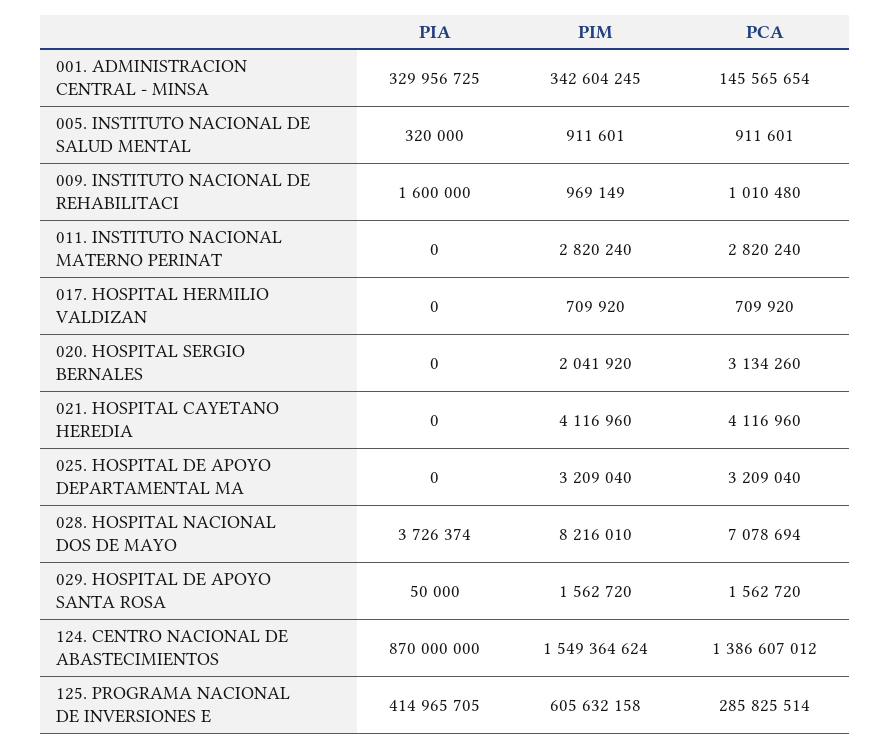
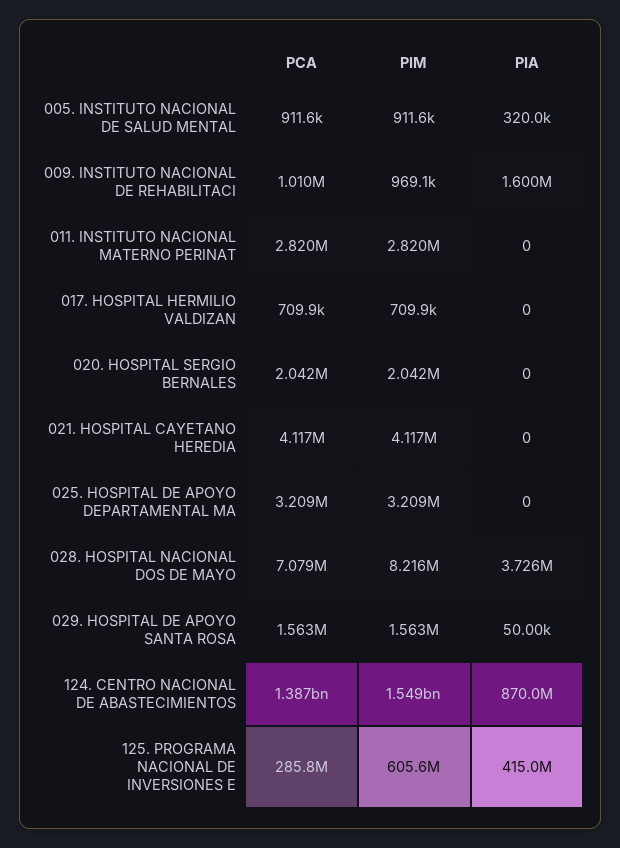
PIA, 001. ADMINISTRACION CENTRAL - MINSA: 329956725 -> none
PIM, 001. ADMINISTRACION CENTRAL - MINSA: 342604245 -> none
PCA, 001. ADMINISTRACION CENTRAL - MINSA: 145565654 -> none
PCA, 020. HOSPITAL SERGIO BERNALES: 3134260 -> 2042000

